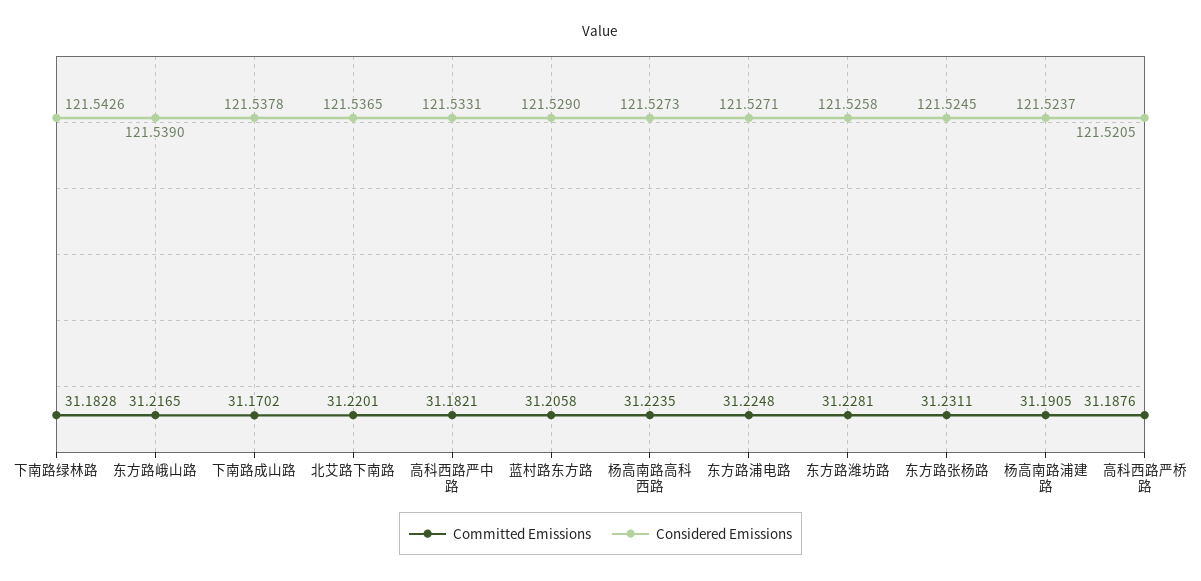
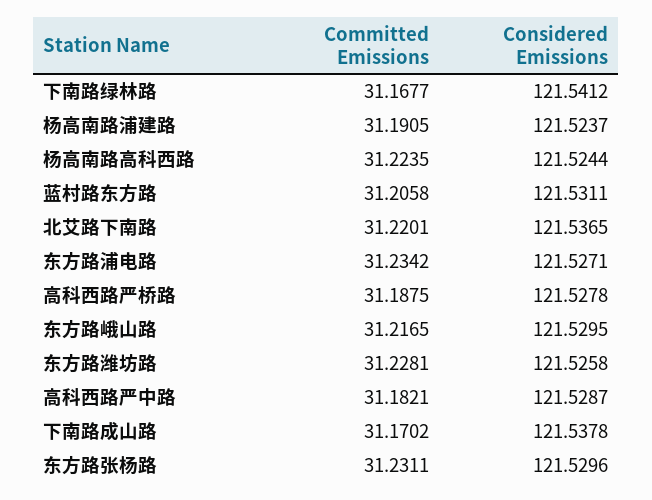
Committed Emissions, 下南路绿林路: 31.1828 -> 31.1677
Considered Emissions, 下南路绿林路: 121.5426 -> 121.5412
Considered Emissions, 东方路峨山路: 121.539 -> 121.5295
Considered Emissions, 高科西路严中路: 121.5331 -> 121.5287
Considered Emissions, 蓝村路东方路: 121.529 -> 121.5311
Considered Emissions, 杨高南路高科西路: 121.5273 -> 121.5244
Committed Emissions, 东方路浦电路: 31.2248 -> 31.2342
Considered Emissions, 东方路张杨路: 121.5245 -> 121.5296
Committed Emissions, 高科西路严桥路: 31.1876 -> 31.1875
Considered Emissions, 高科西路严桥路: 121.5205 -> 121.5278

